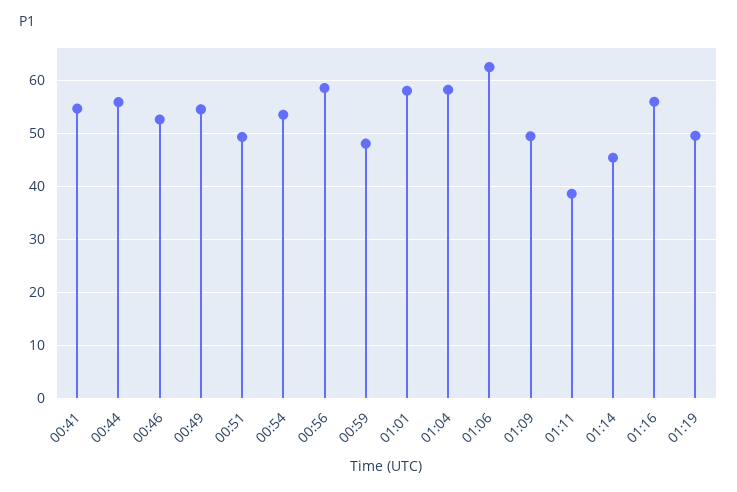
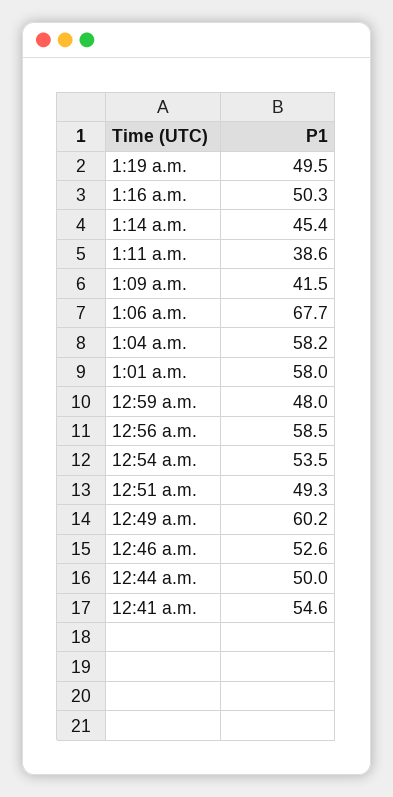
00:44: 56 -> 50
00:49: 54 -> 60.2
01:06: 62 -> 67.7
01:09: 50 -> 41.5
01:16: 56 -> 50.3

